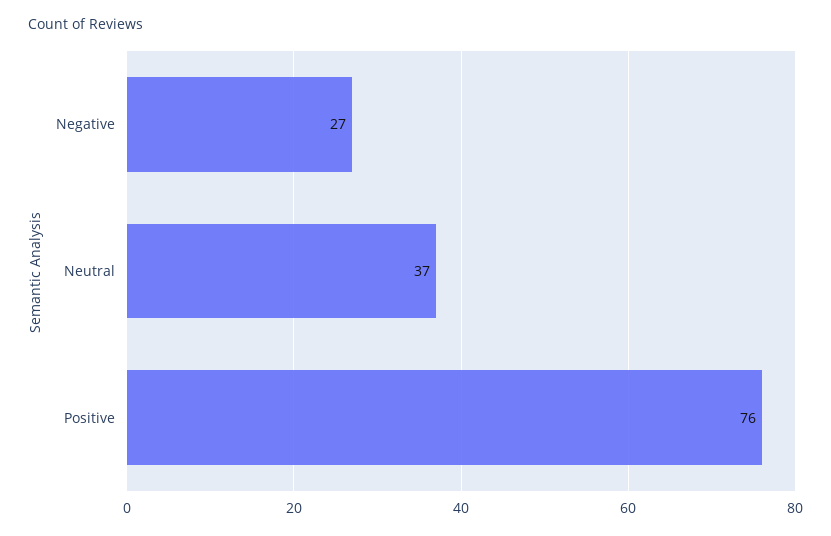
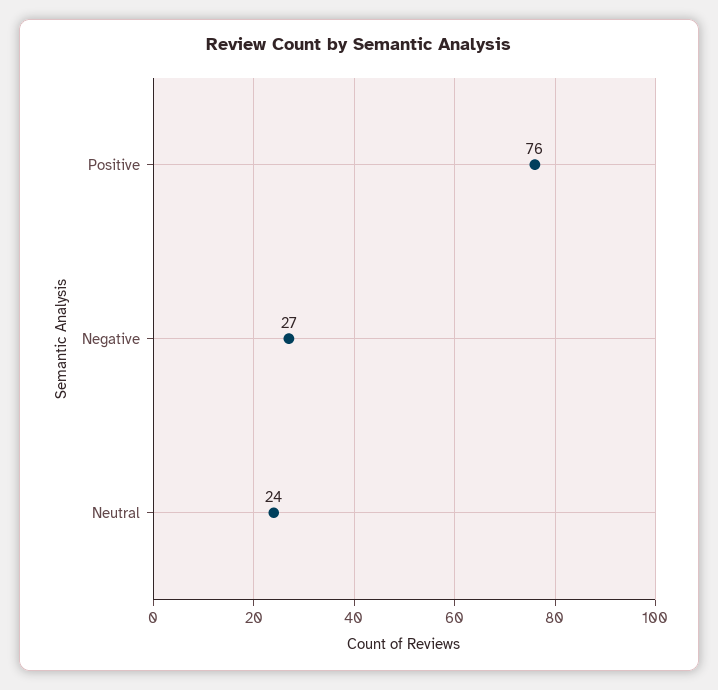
Neutral: 37 -> 24

